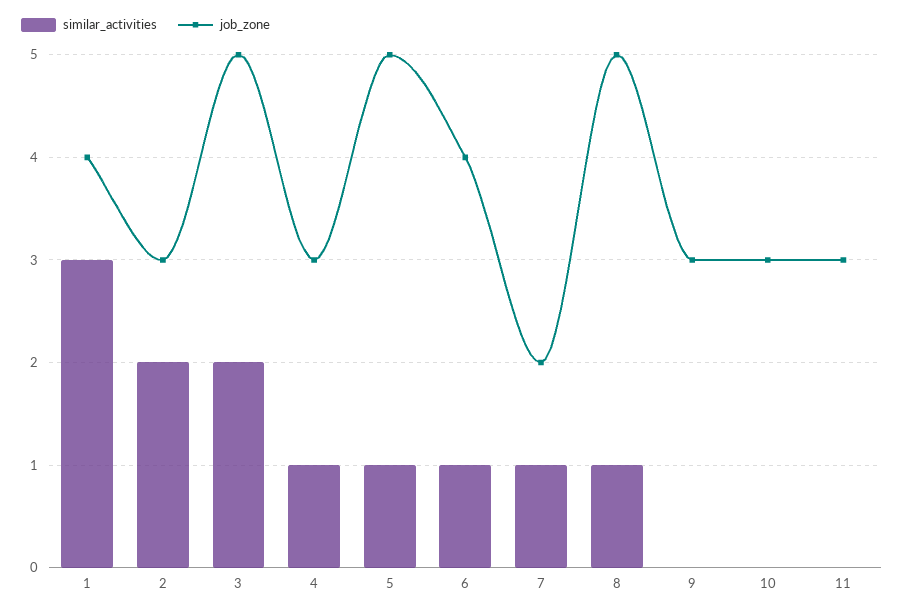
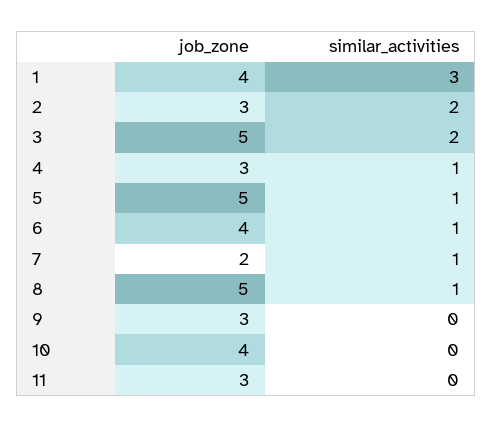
job_zone, 10: 3 -> 4

